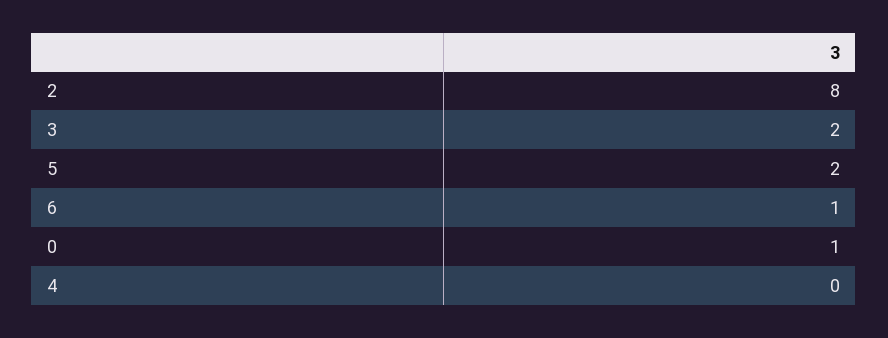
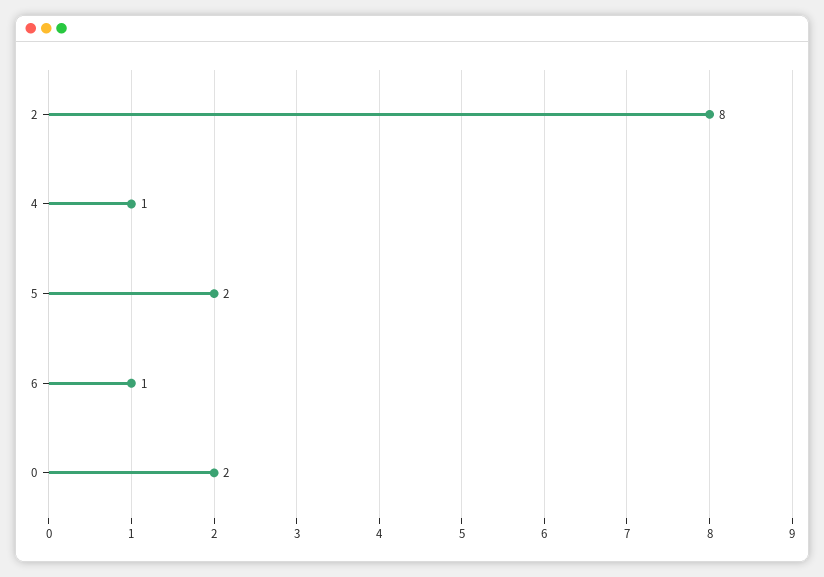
3: 2 -> none
0: 1 -> 2
4: 0 -> 1

